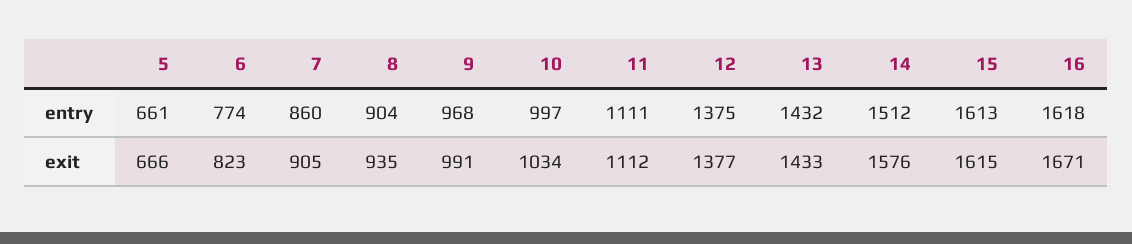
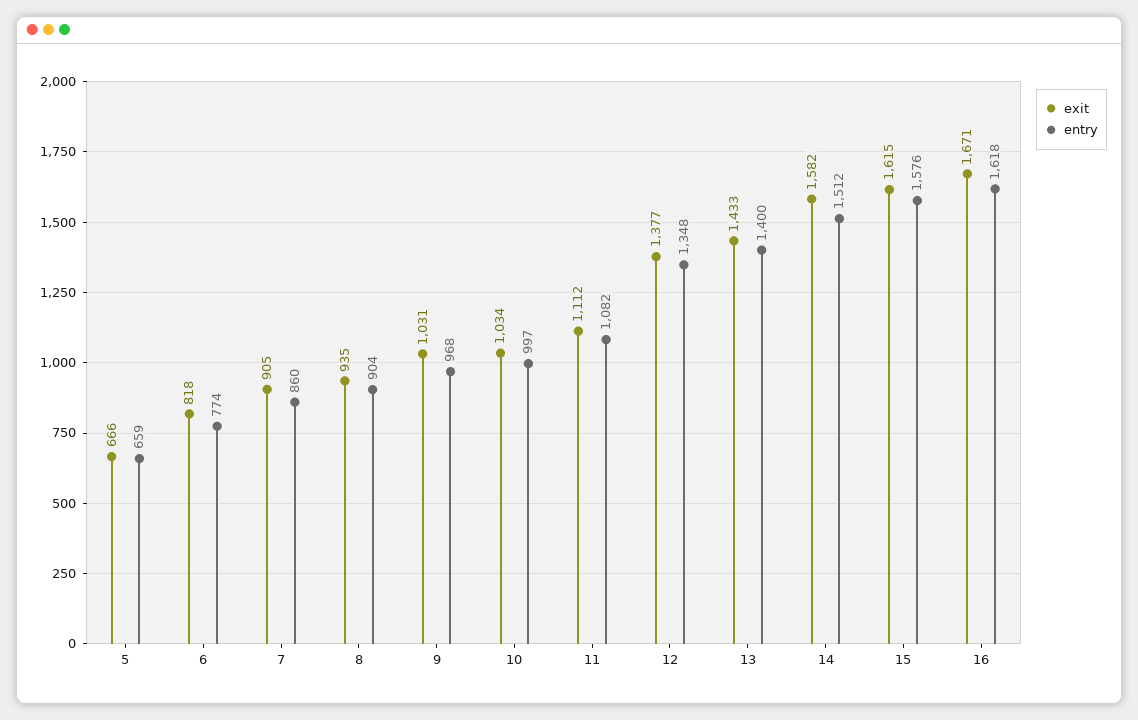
entry, 5: 661 -> 659
entry, 11: 1111 -> 1082
entry, 12: 1375 -> 1348
entry, 13: 1432 -> 1400
entry, 15: 1613 -> 1576
exit, 6: 823 -> 818
exit, 9: 991 -> 1031
exit, 14: 1576 -> 1582

